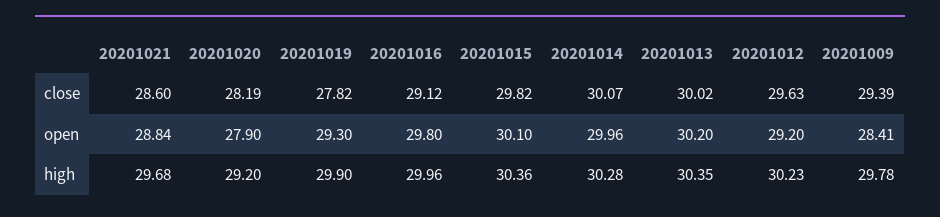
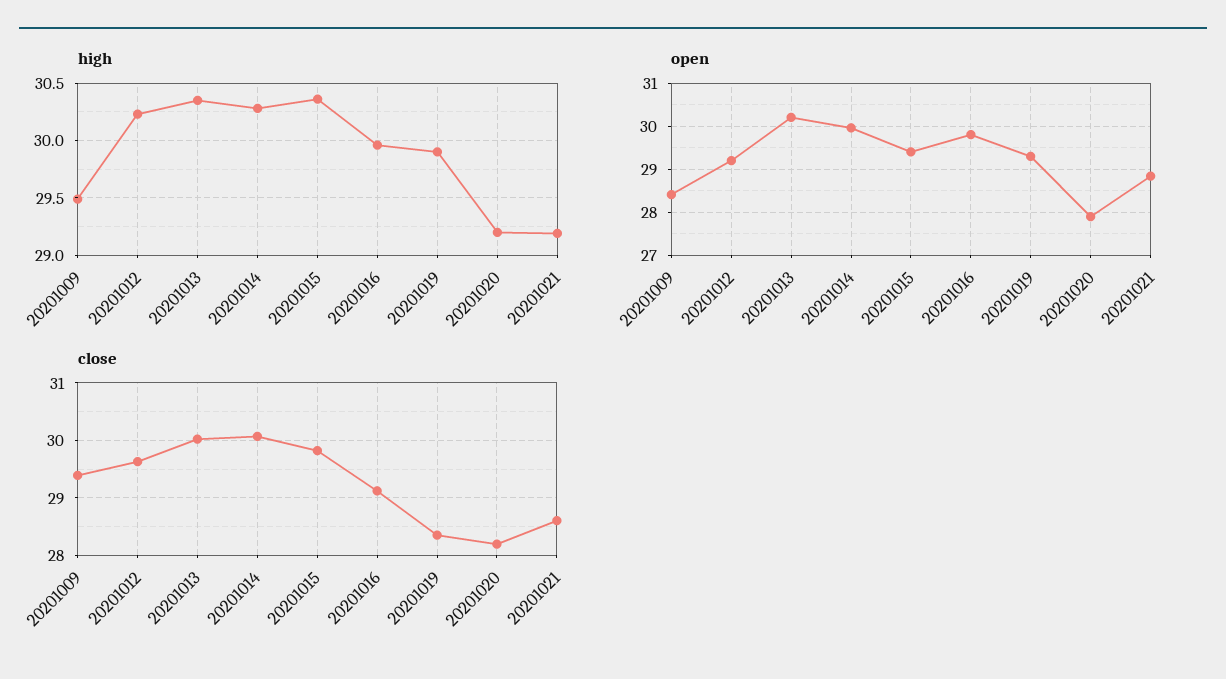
close, 20201019: 27.82 -> 28.4
open, 20201015: 30.1 -> 29.4
high, 20201021: 29.68 -> 29.2
high, 20201009: 29.78 -> 29.5

